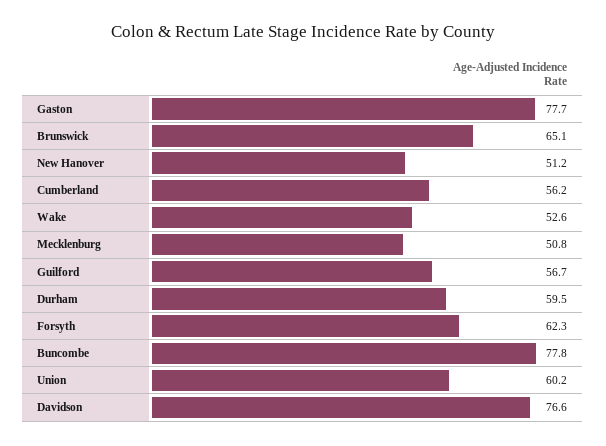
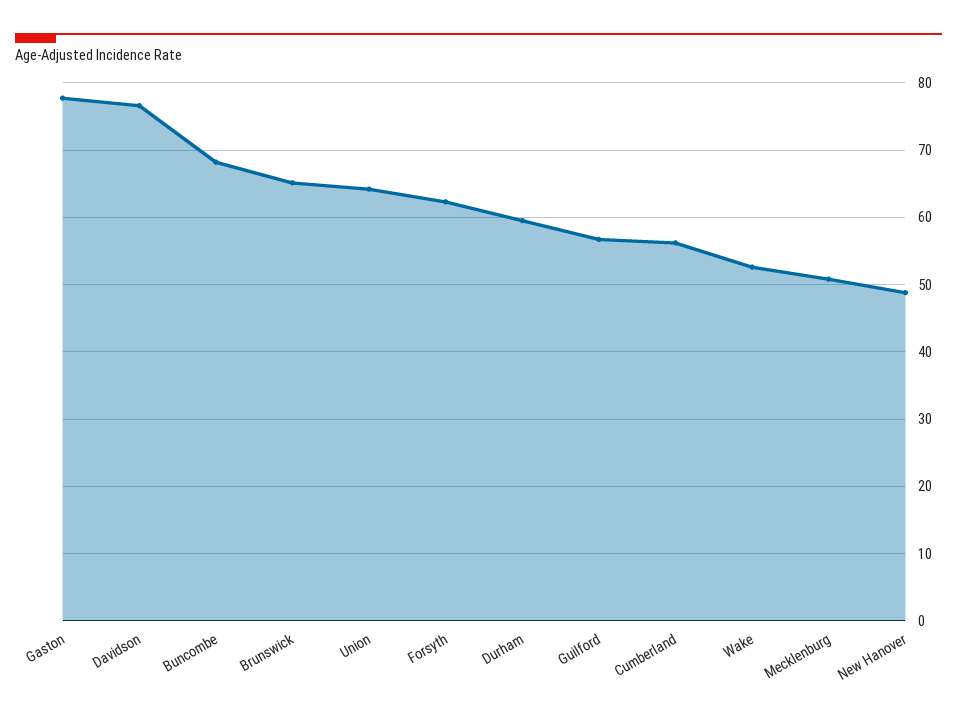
New Hanover: 51.2 -> 49
Buncombe: 77.8 -> 68
Union: 60.2 -> 64

